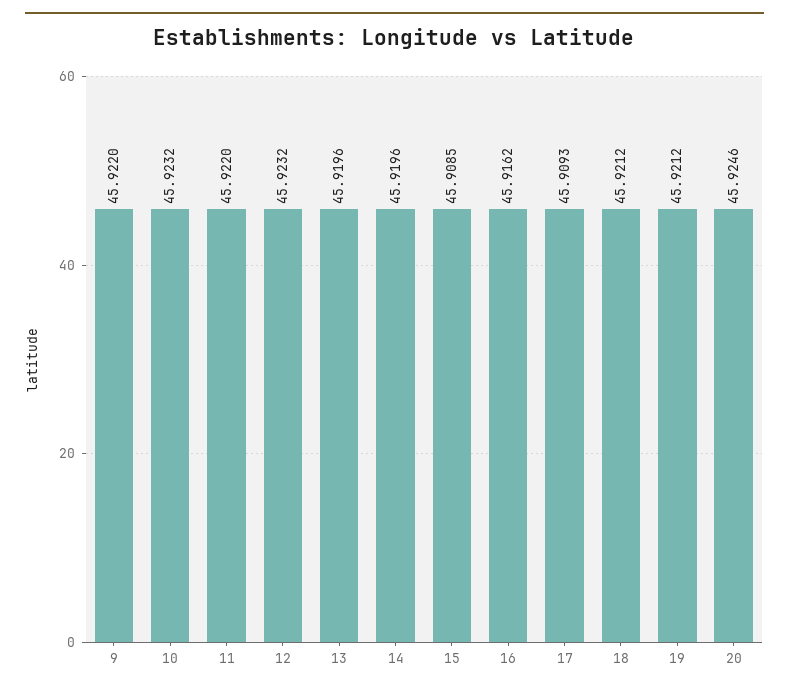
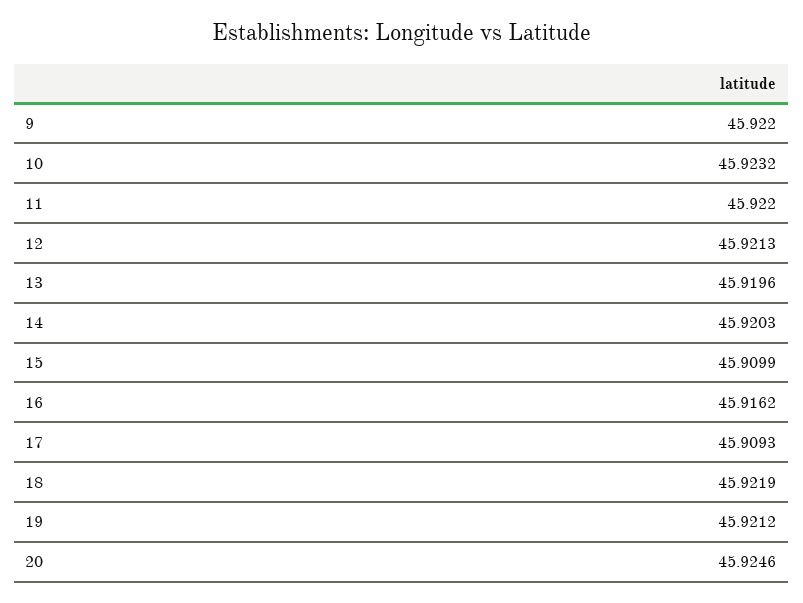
12: 45.9232 -> 45.9213
14: 45.9196 -> 45.9203
15: 45.9085 -> 45.9099
18: 45.9212 -> 45.9219

